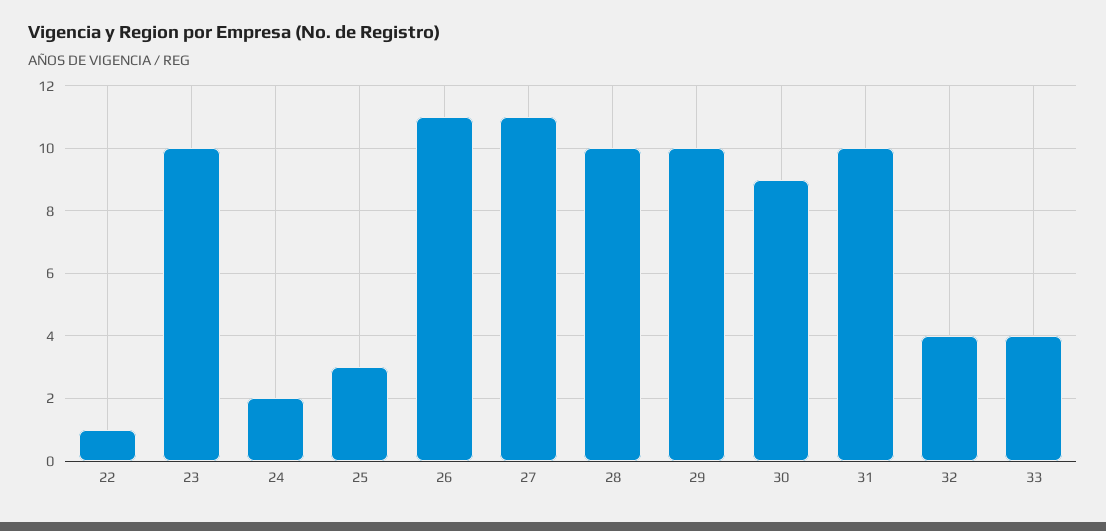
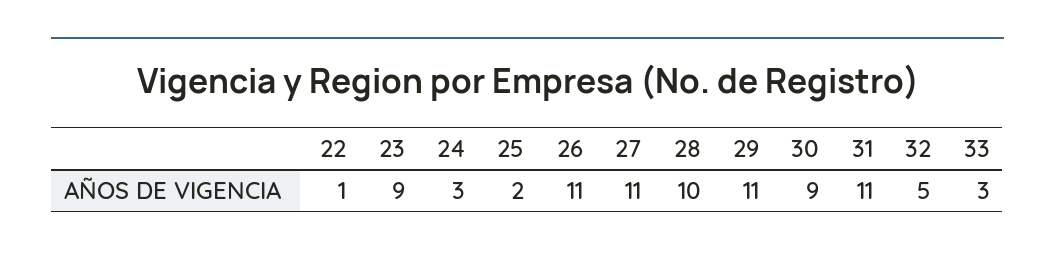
23: 10 -> 9
24: 2 -> 3
25: 3 -> 2
29: 10 -> 11
31: 10 -> 11
32: 4 -> 5
33: 4 -> 3

